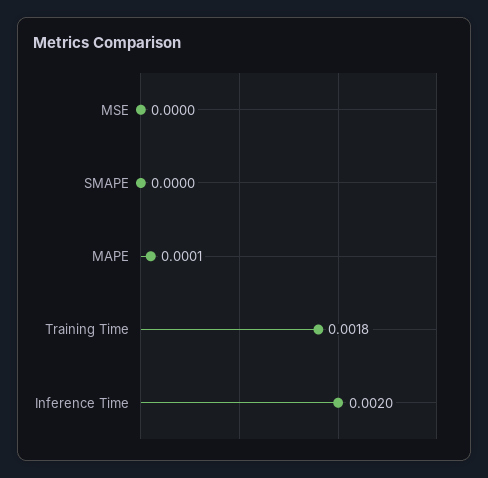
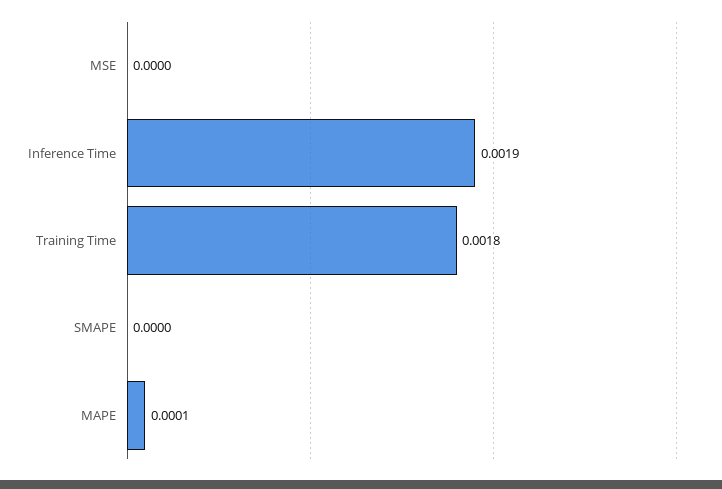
Inference Time: 0.002 -> 0.0019

